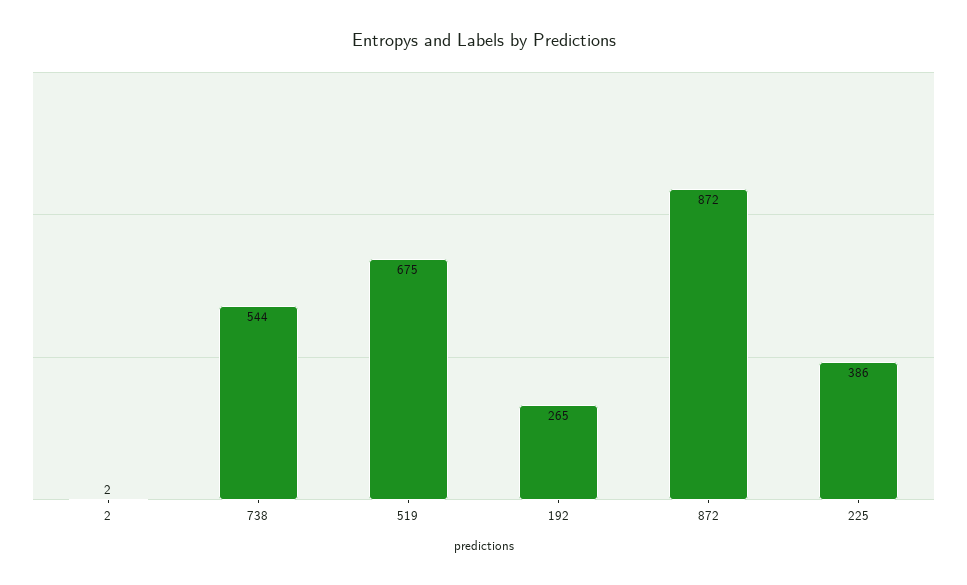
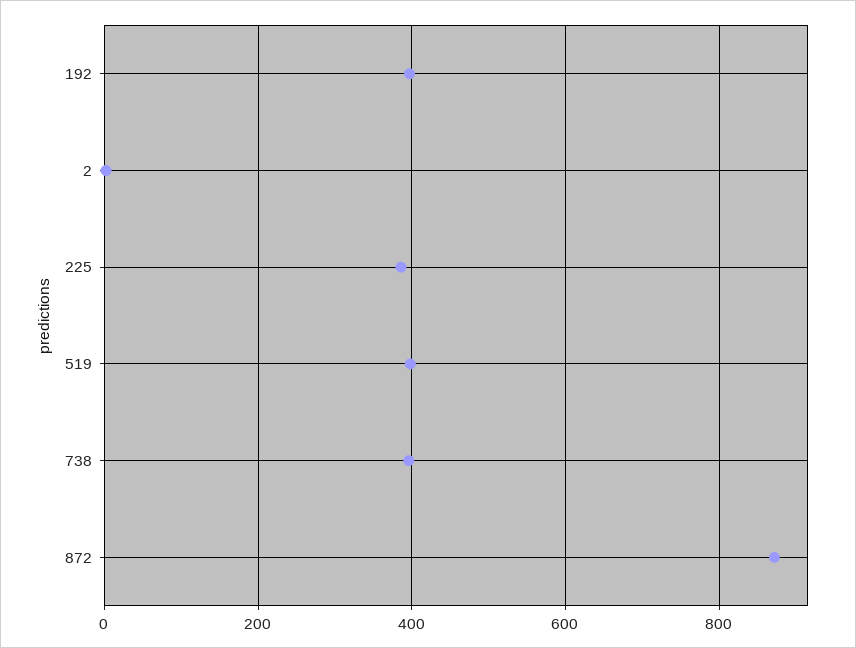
738: 544 -> 400
519: 675 -> 400
192: 265 -> 400

